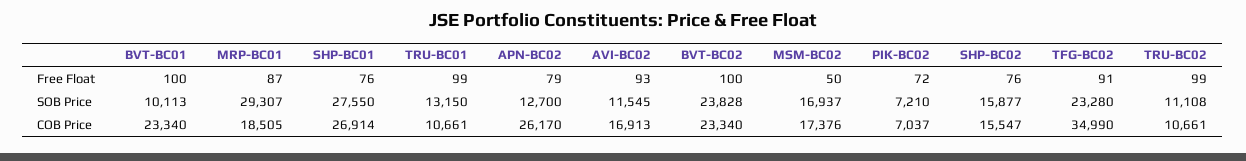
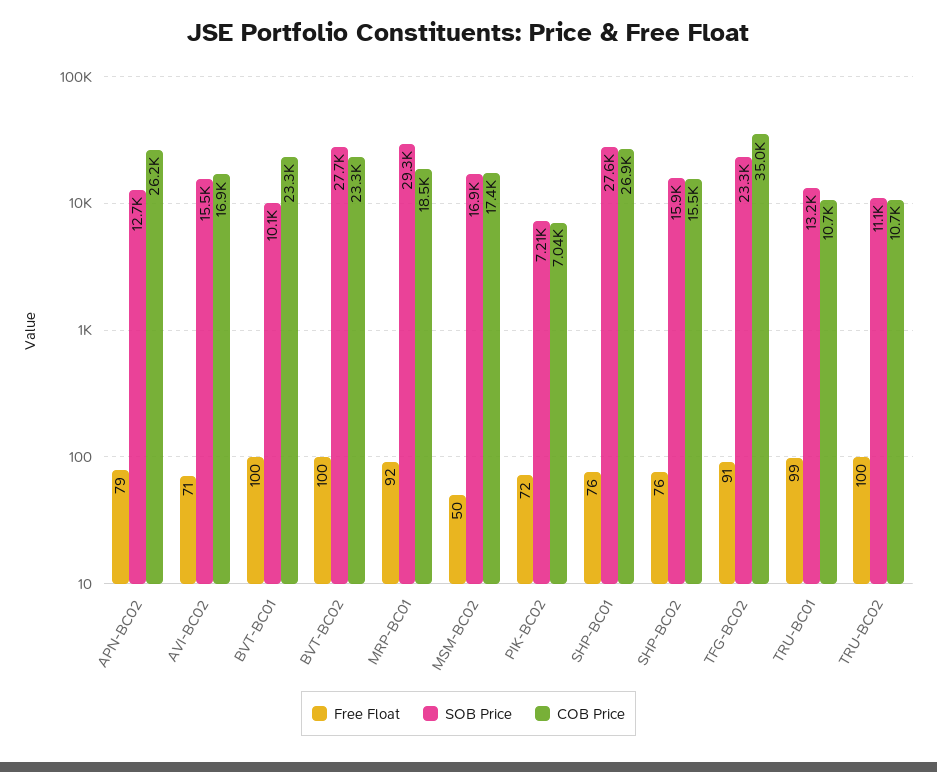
Free Float, MRP-BC01: 87 -> 92
Free Float, AVI-BC02: 93 -> 71
Free Float, TRU-BC02: 99 -> 100
SOB Price, AVI-BC02: 11545 -> 15500
SOB Price, BVT-BC02: 23828 -> 27700

